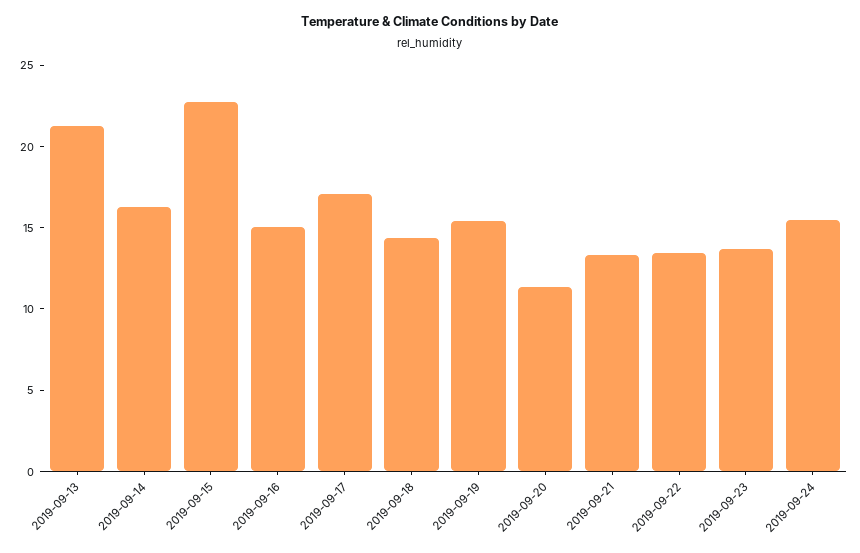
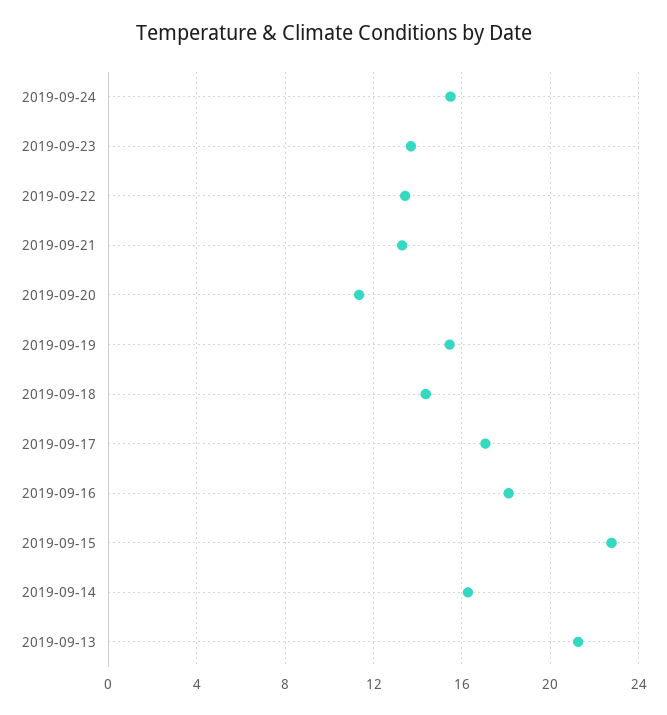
2019-09-16: 15 -> 18

